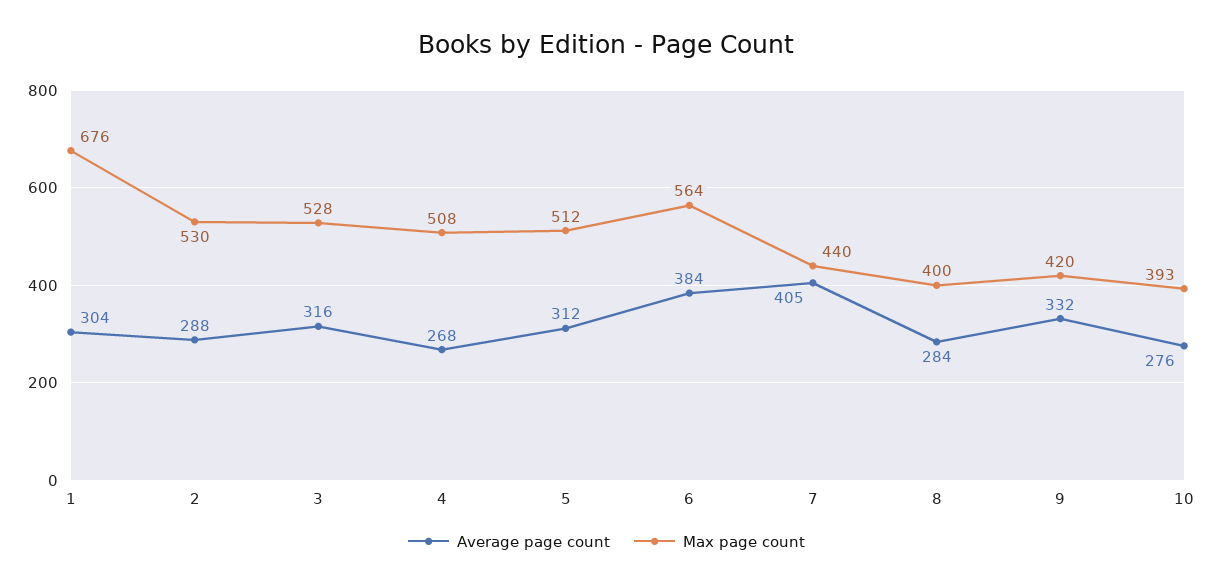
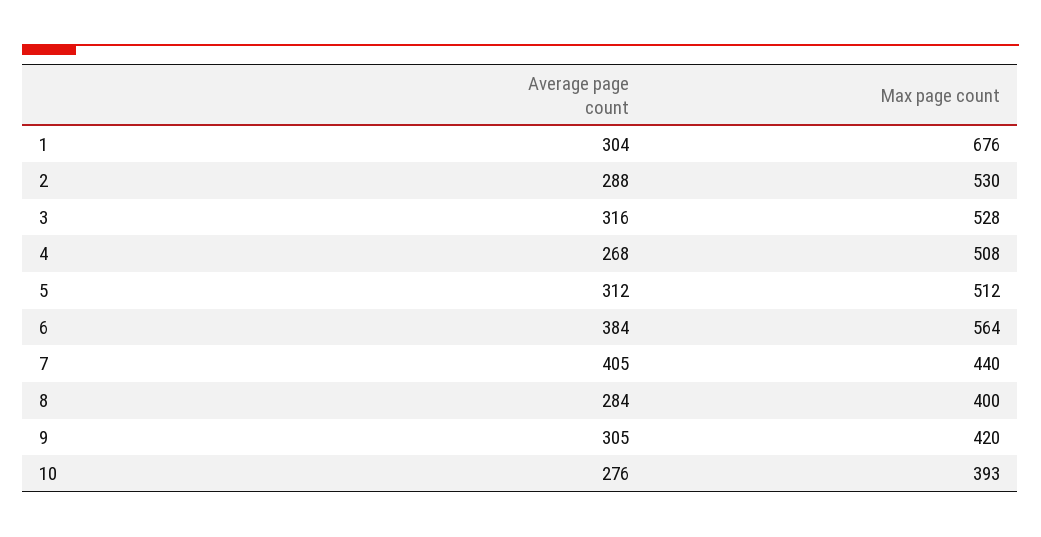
Average page count, 9: 332 -> 305

